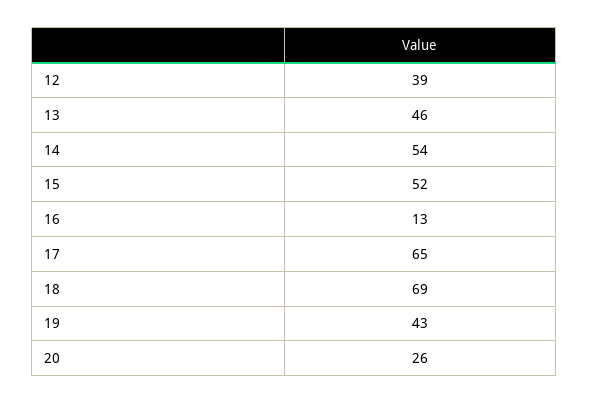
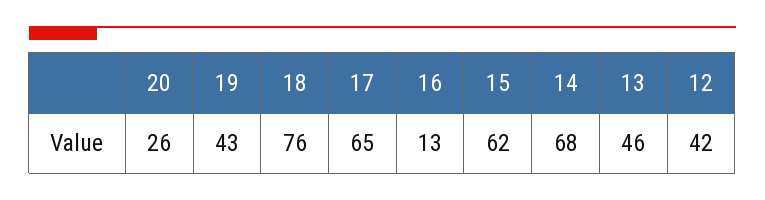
12: 39 -> 42
14: 54 -> 68
15: 52 -> 62
18: 69 -> 76

